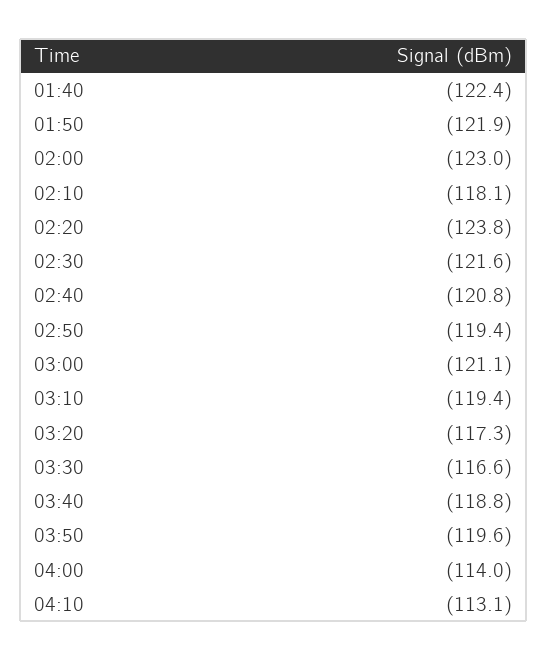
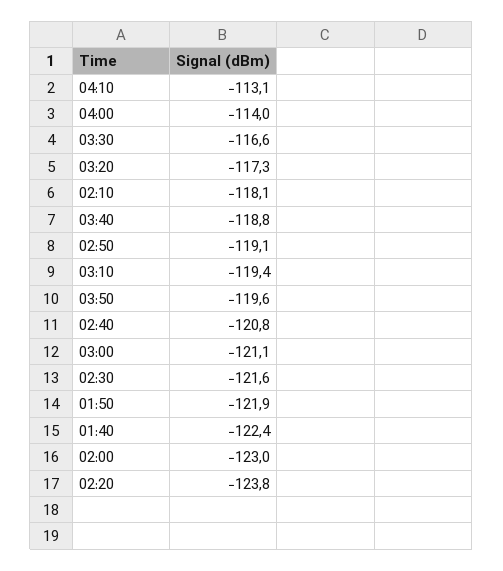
02:50: -119.4 -> -119.1

